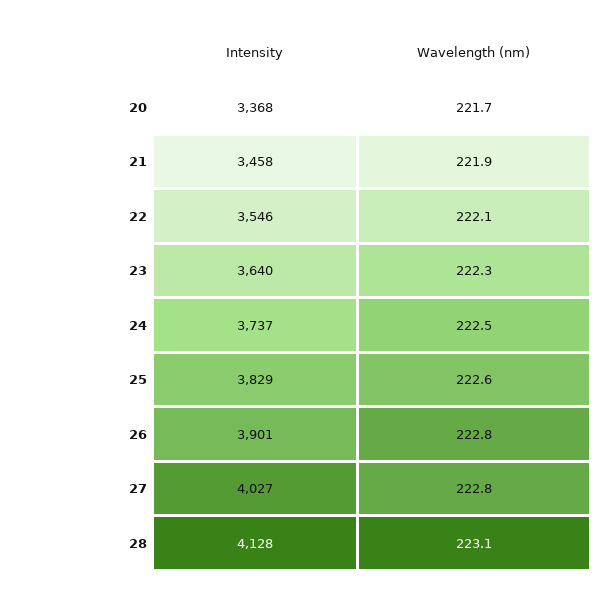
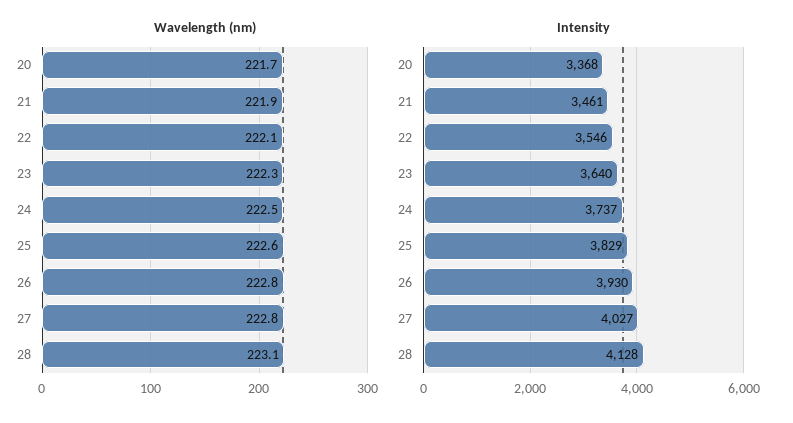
Intensity, 21: 3458 -> 3461
Intensity, 26: 3901 -> 3930

